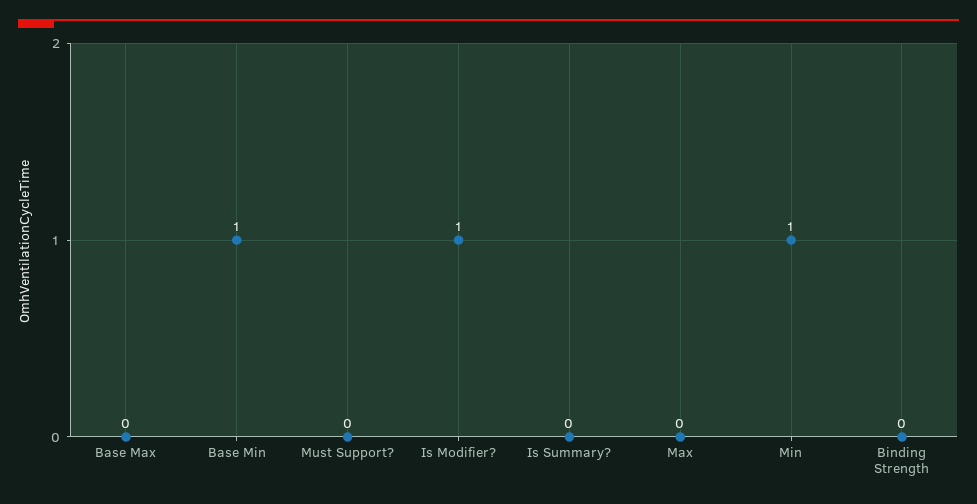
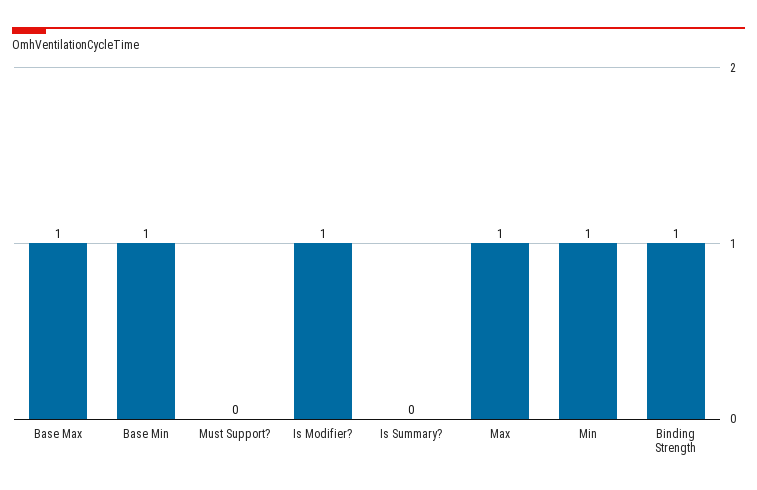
Base Max: 0 -> 1
Max: 0 -> 1
Binding Strength: 0 -> 1

